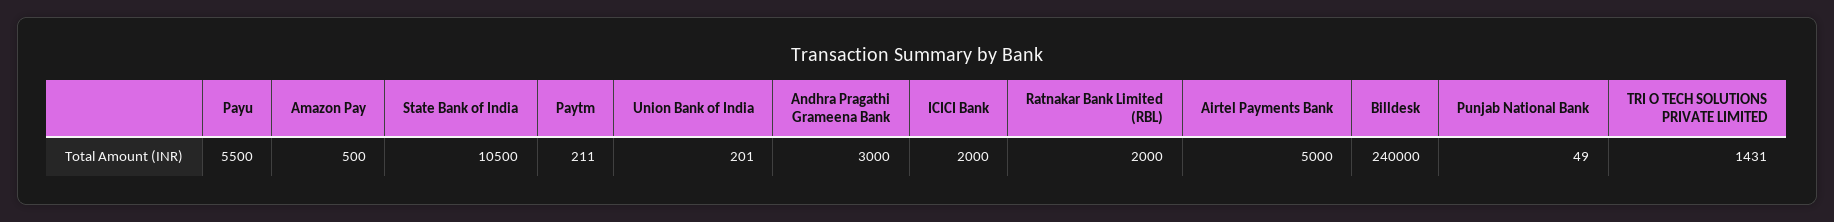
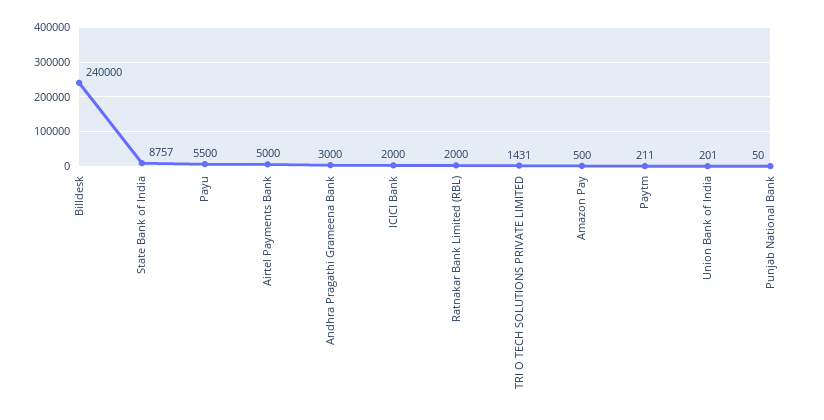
State Bank of India: 10500 -> 8757
Punjab National Bank: 49 -> 50

